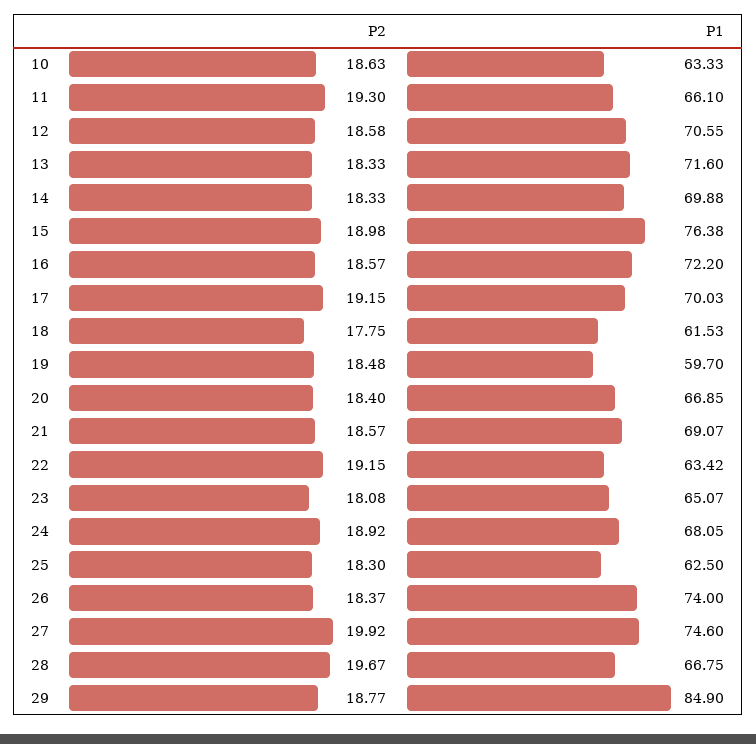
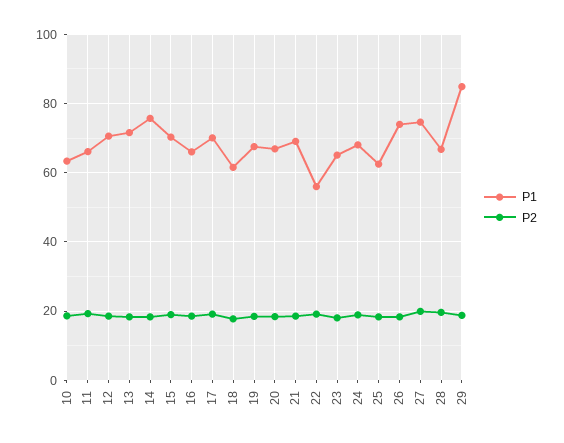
P1, 14: 69.88 -> 76
P1, 15: 76.38 -> 70
P1, 16: 72.2 -> 66
P1, 19: 59.7 -> 68
P1, 22: 63.42 -> 56

